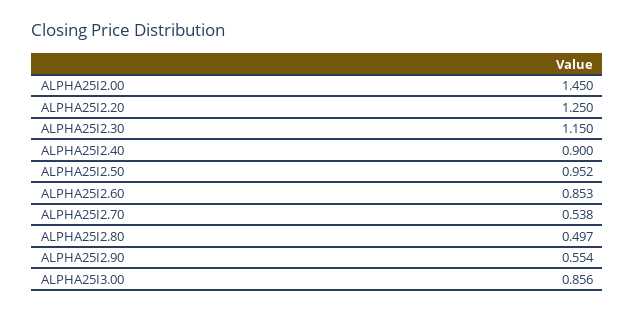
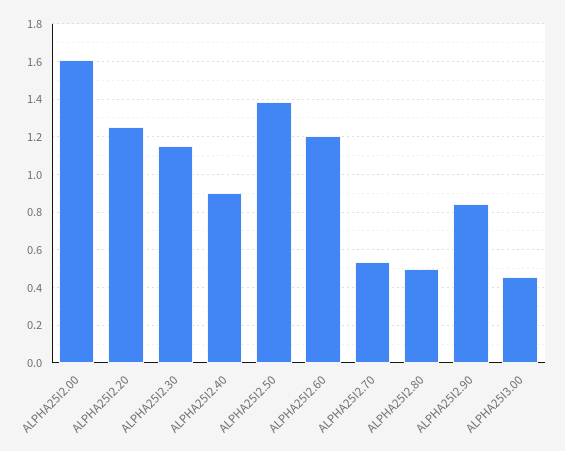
ALPHA25I2.00: 1.45 -> 1.6
ALPHA25I2.50: 0.952 -> 1.4
ALPHA25I2.60: 0.853 -> 1.2
ALPHA25I2.90: 0.554 -> 0.85
ALPHA25I3.00: 0.856 -> 0.45

